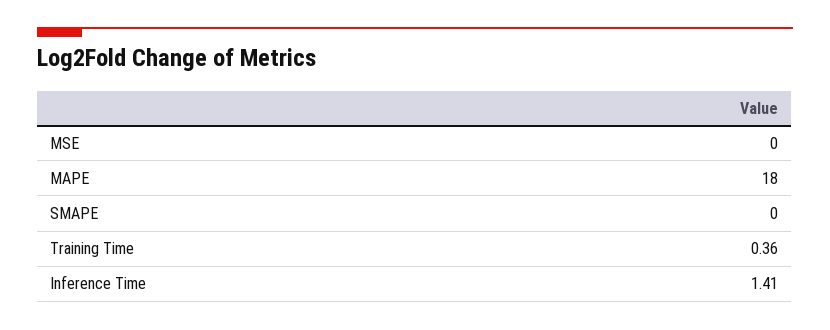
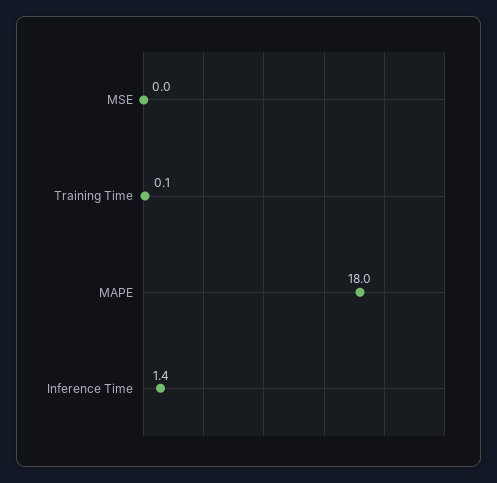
SMAPE: 0 -> none
Training Time: 0.36 -> 0.1

